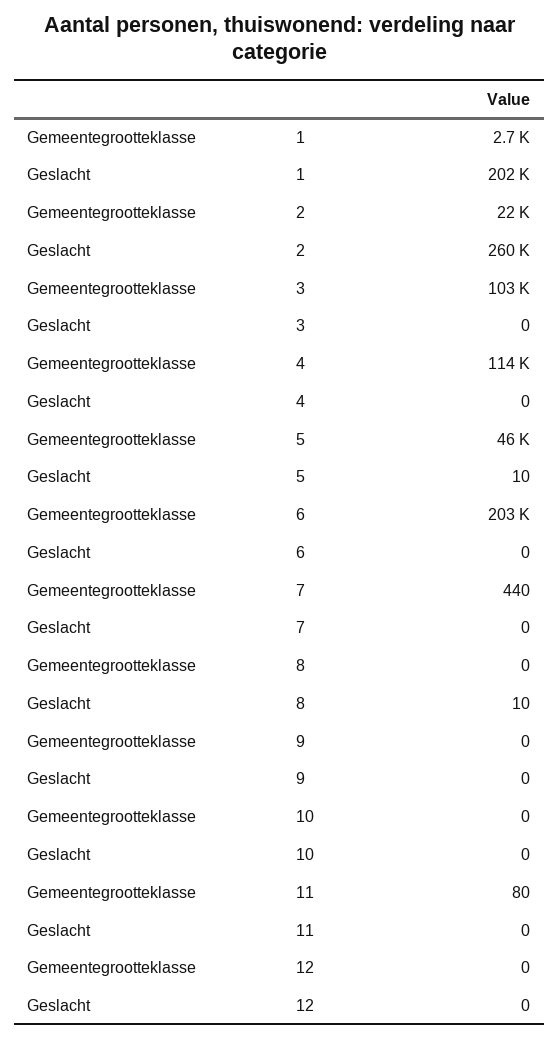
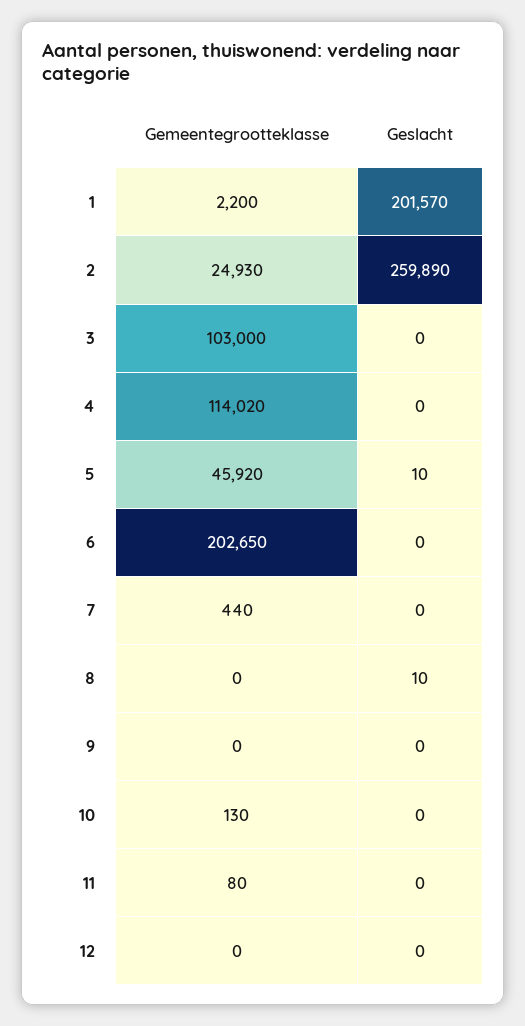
Gemeentegrootteklasse, 1: 2700 -> 2200
Gemeentegrootteklasse, 2: 22000 -> 24930
Gemeentegrootteklasse, 10: 0 -> 130

